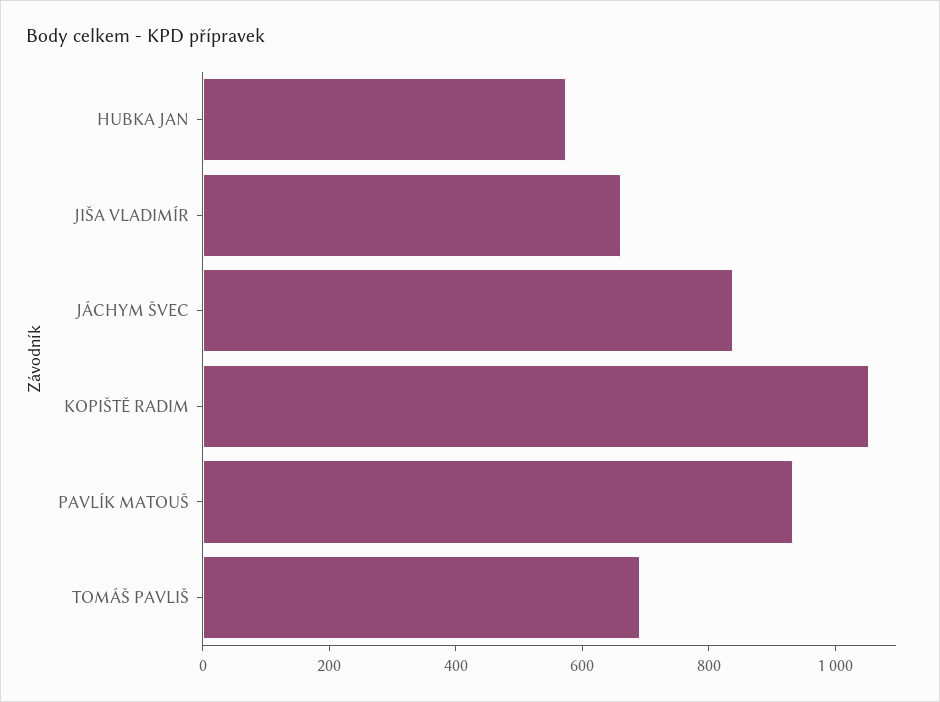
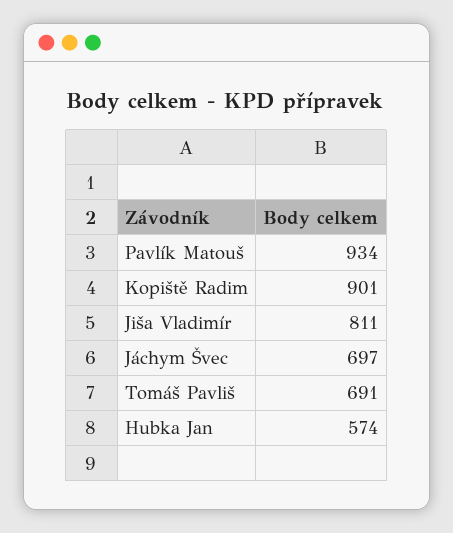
JIŠA VLADIMÍR: 650 -> 811
JÁCHYM ŠVEC: 850 -> 697
KOPIŠTĚ RADIM: 1050 -> 901

